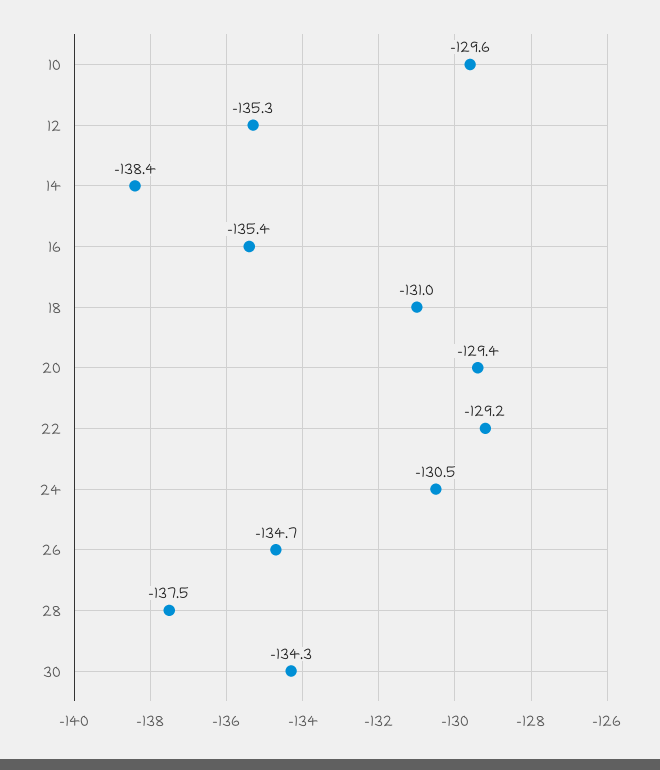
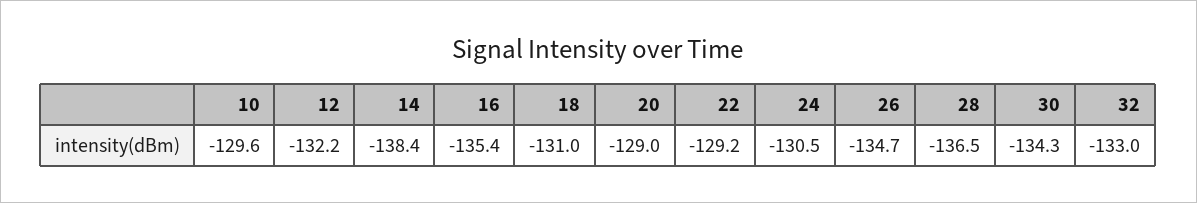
12: -135.3 -> -132.2
20: -129.4 -> -129
28: -137.5 -> -136.5
32: none -> -133

